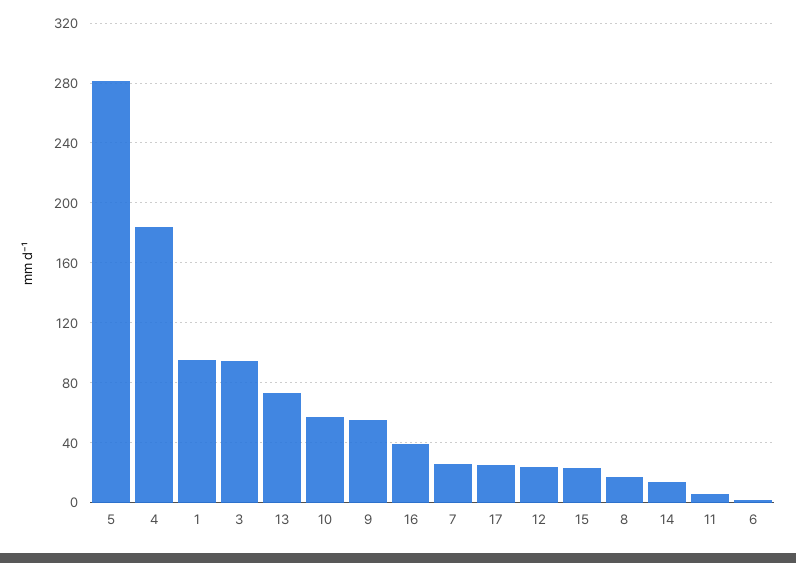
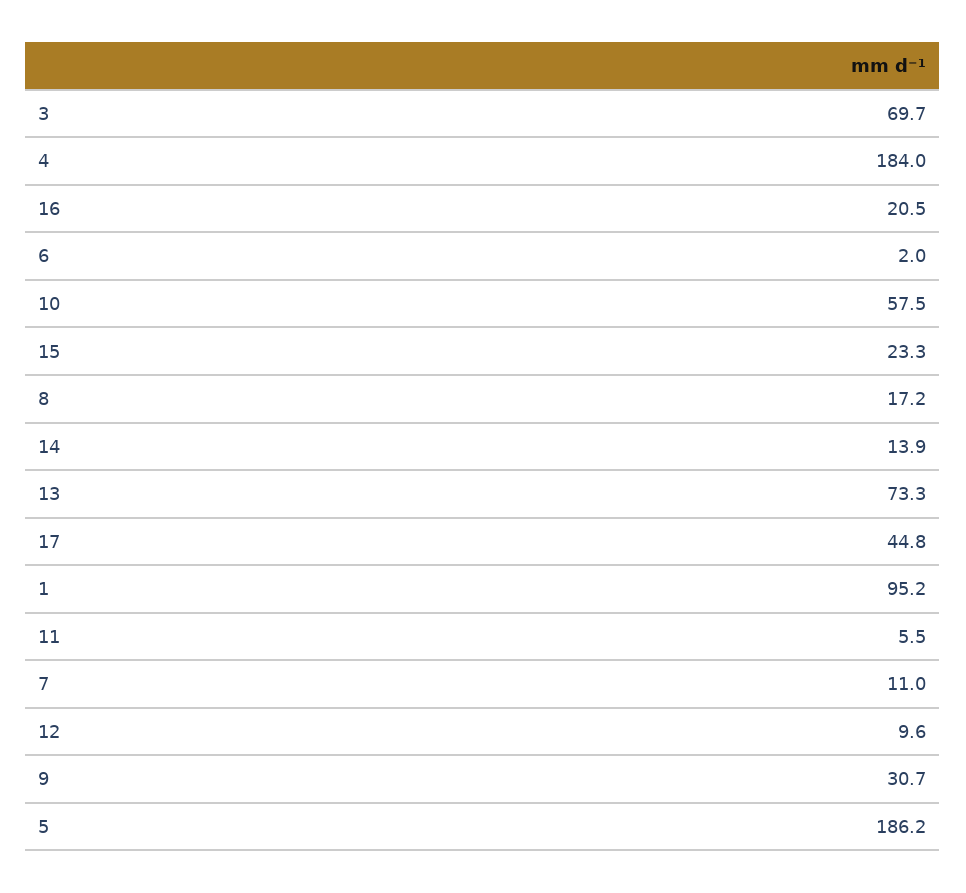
5: 280 -> 186.2
3: 95 -> 69.7
9: 55 -> 30.7
16: 40 -> 20.5
7: 25 -> 11
17: 25 -> 44.8
12: 25 -> 9.6

